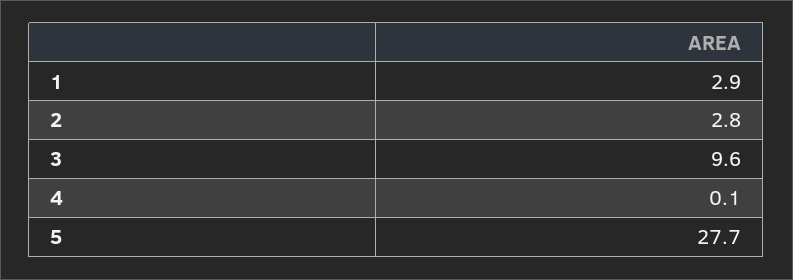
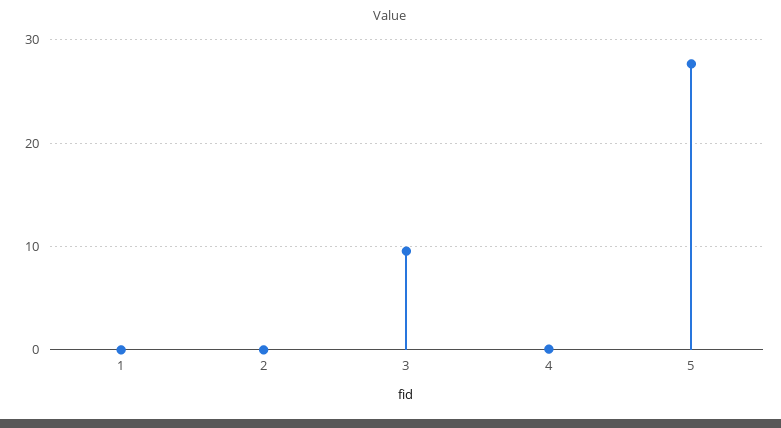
1: 2.9 -> 0
2: 2.8 -> 0

